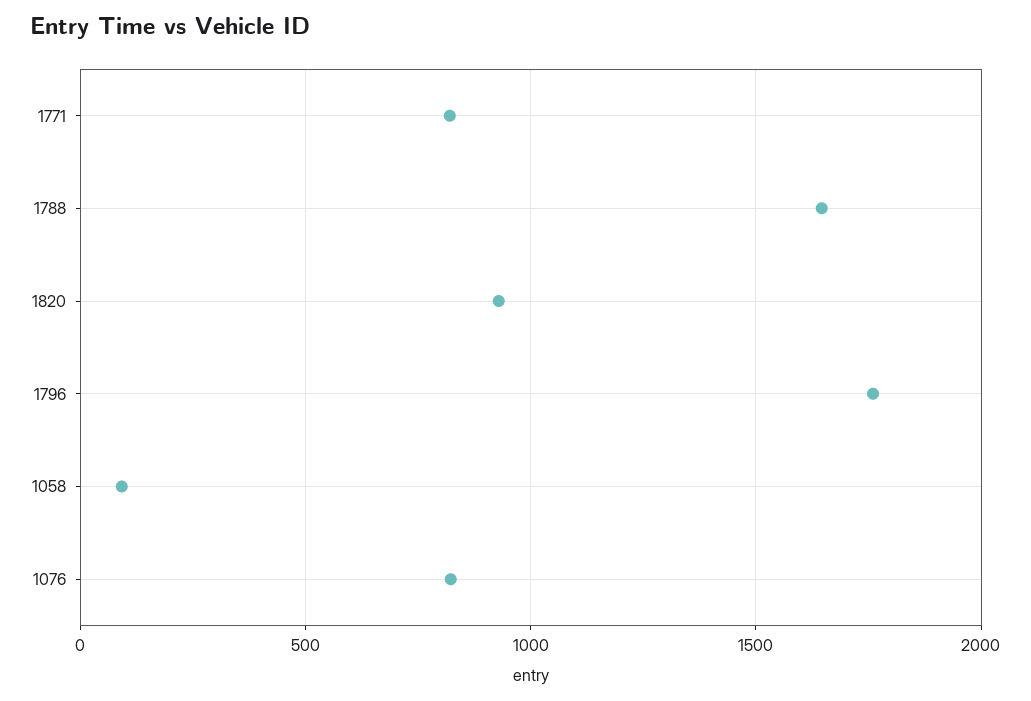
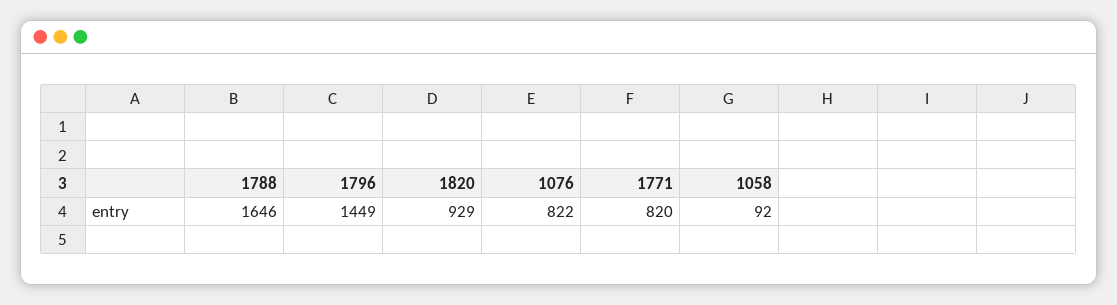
1796: 1750 -> 1449

